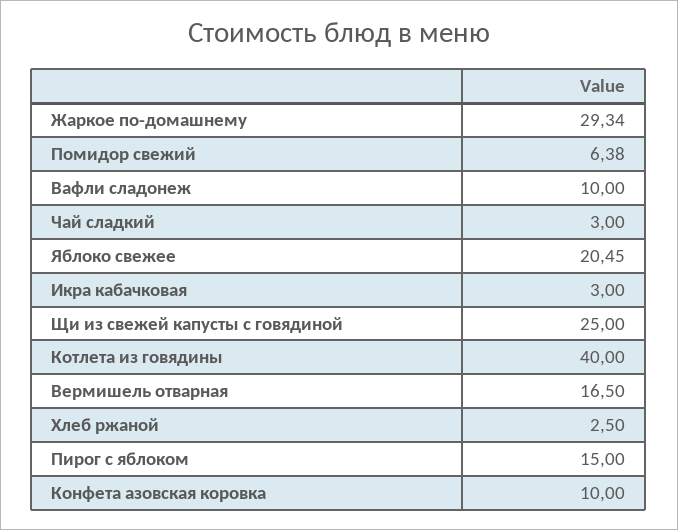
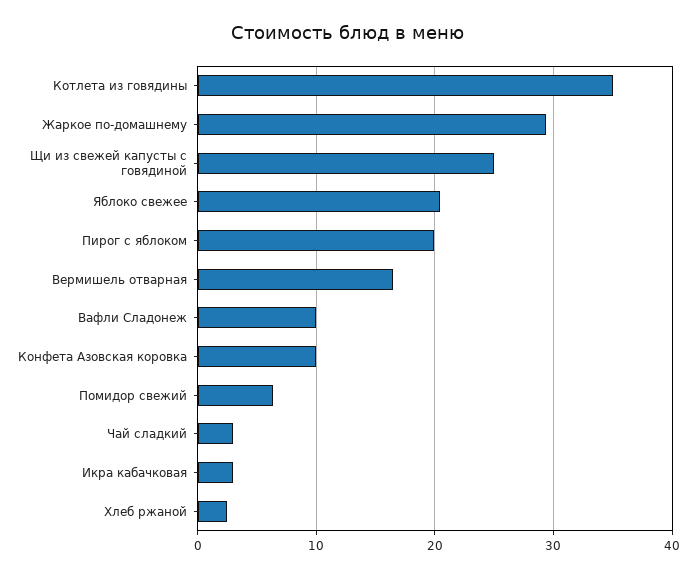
Котлета из говядины: 40 -> 35
Пирог с яблоком: 15 -> 20

